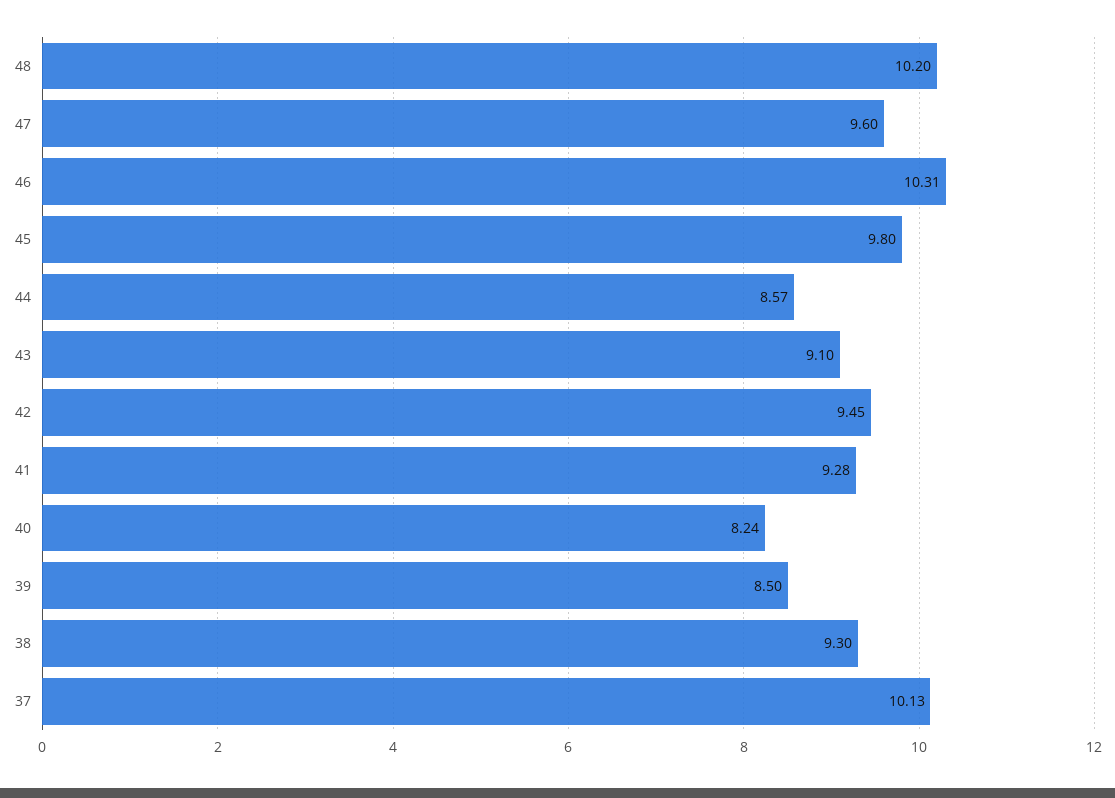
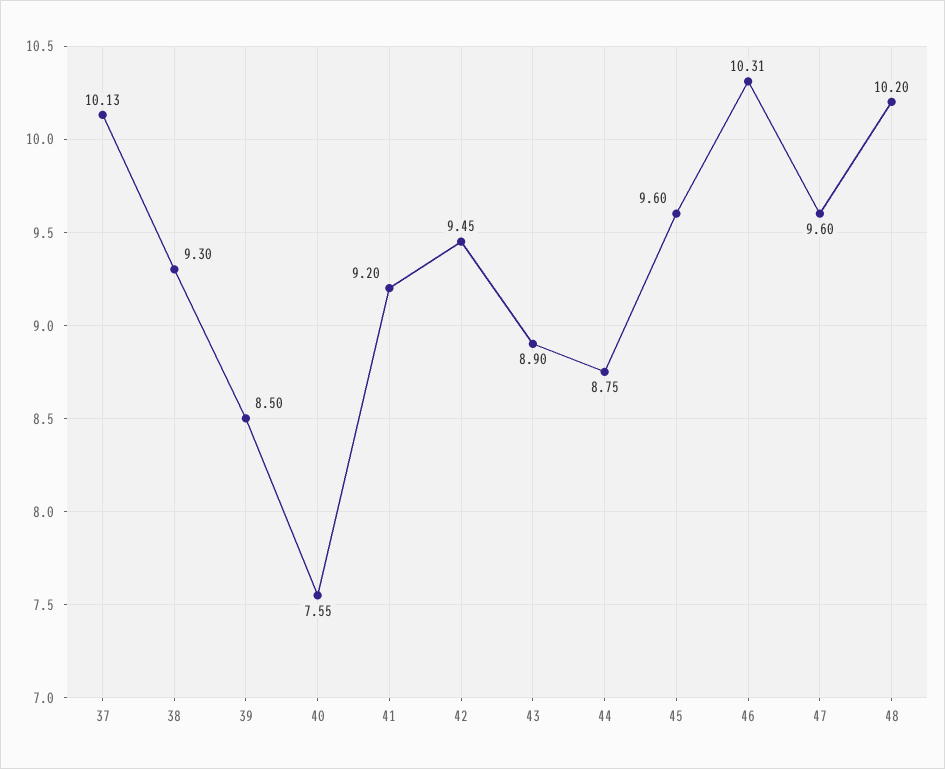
45: 9.8 -> 9.6
44: 8.57 -> 8.75
43: 9.1 -> 8.9
41: 9.28 -> 9.2
40: 8.24 -> 7.55

